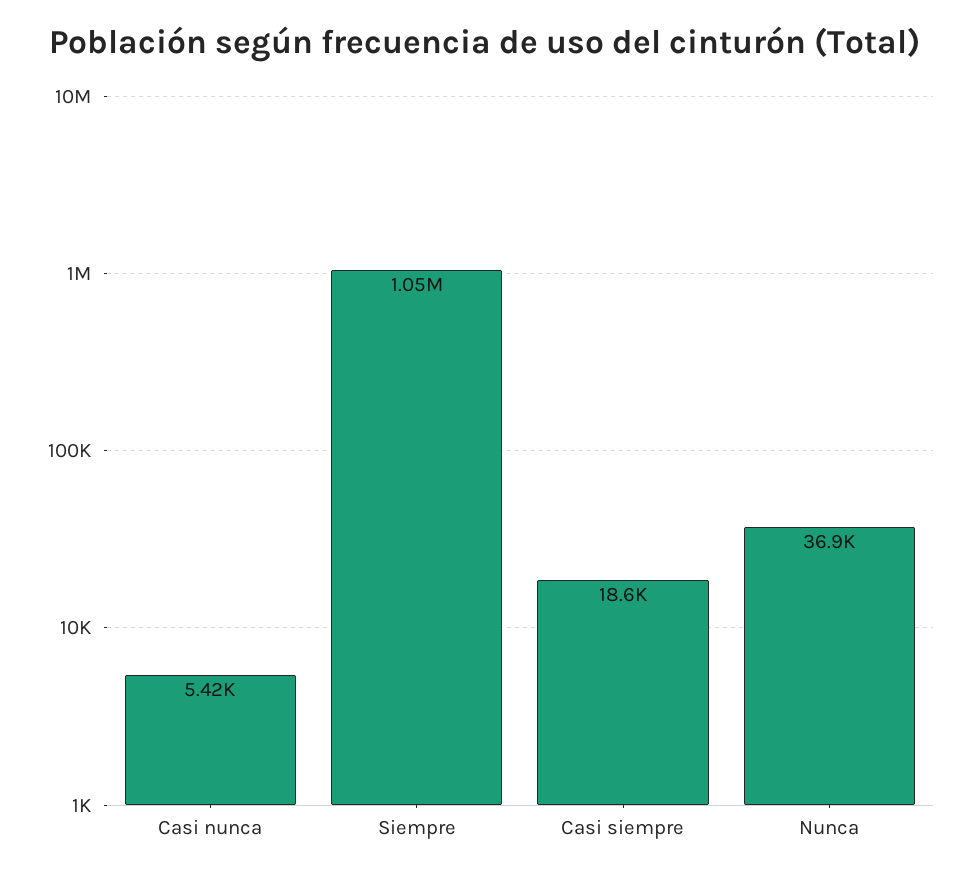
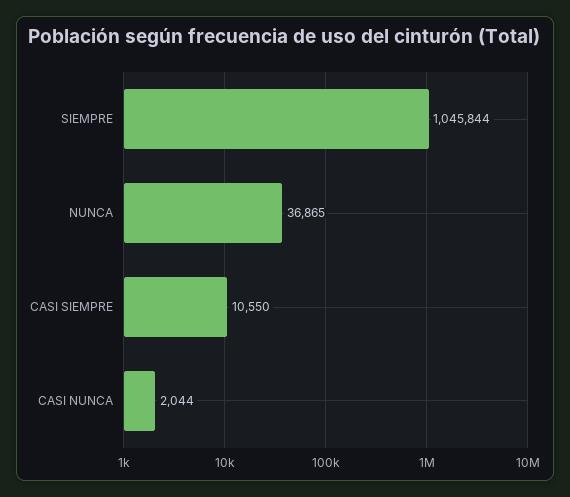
Casi nunca: 5420 -> 2044
Casi siempre: 18600 -> 10550

